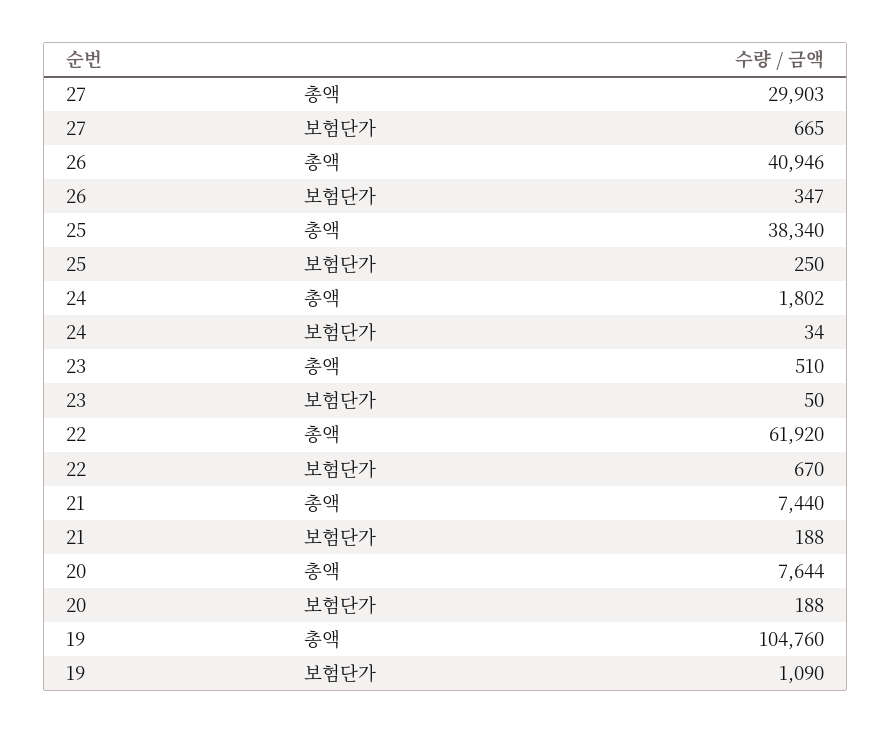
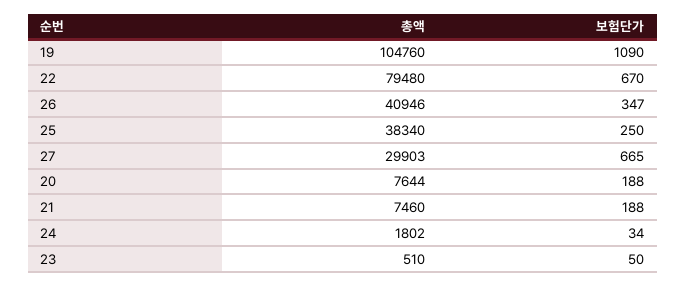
22, 총액: 61920 -> 79480
21, 총액: 7440 -> 7460

